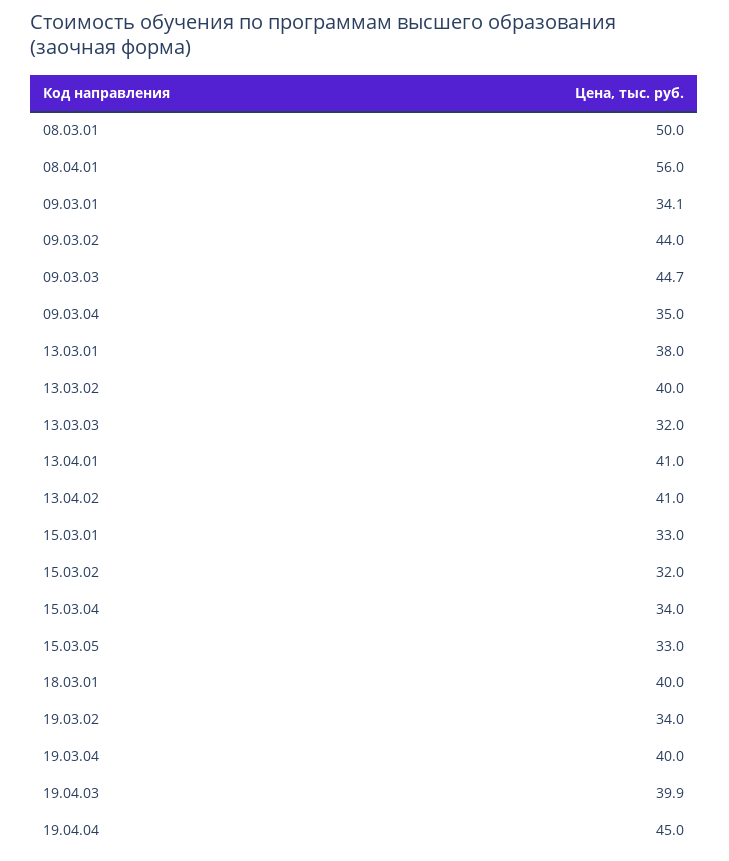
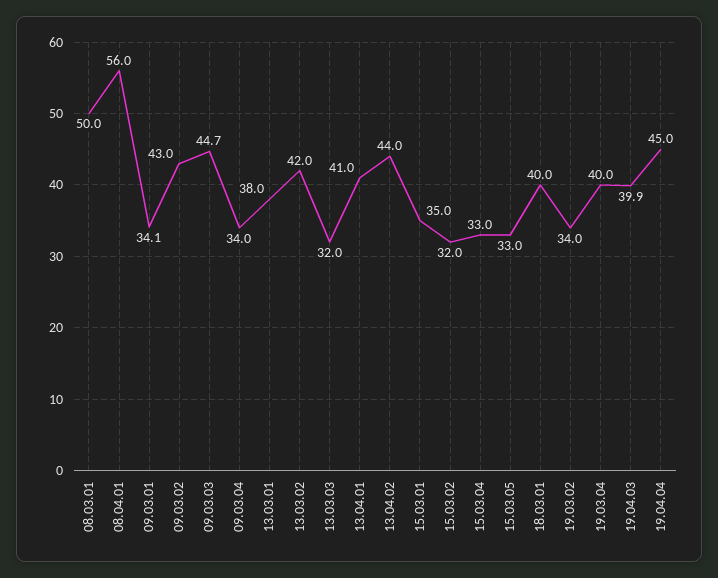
09.03.02: 44 -> 43
09.03.04: 35 -> 34
13.03.02: 40 -> 42
13.04.02: 41 -> 44
15.03.01: 33 -> 35
15.03.04: 34 -> 33

